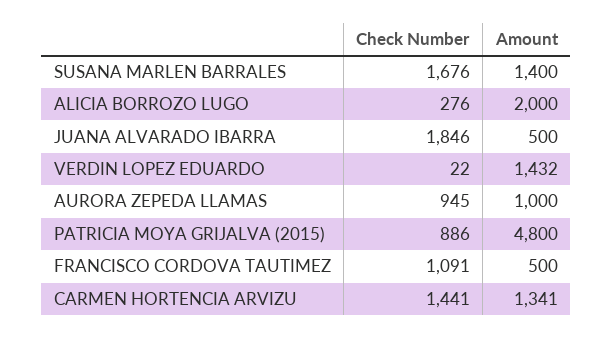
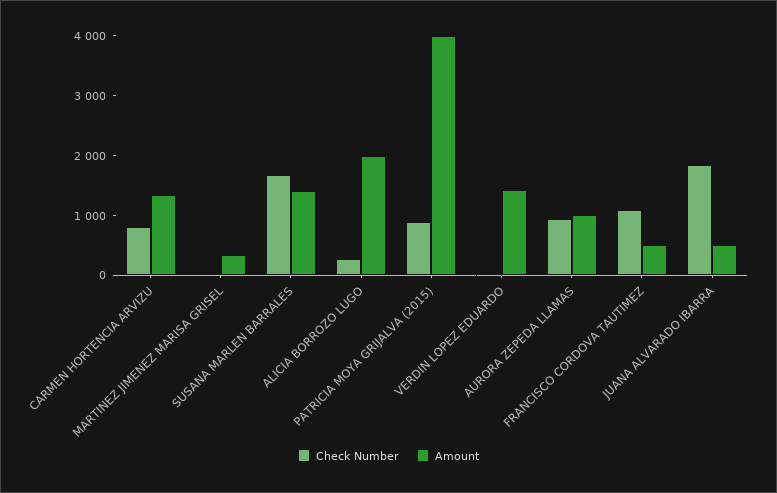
Amount, PATRICIA MOYA GRIJALVA (2015): 4800 -> 4000
Check Number, CARMEN HORTENCIA ARVIZU: 1441 -> 800
Check Number, MARTINEZ JIMENEZ MARISA GRISEL: none -> 0
Amount, MARTINEZ JIMENEZ MARISA GRISEL: none -> 400

